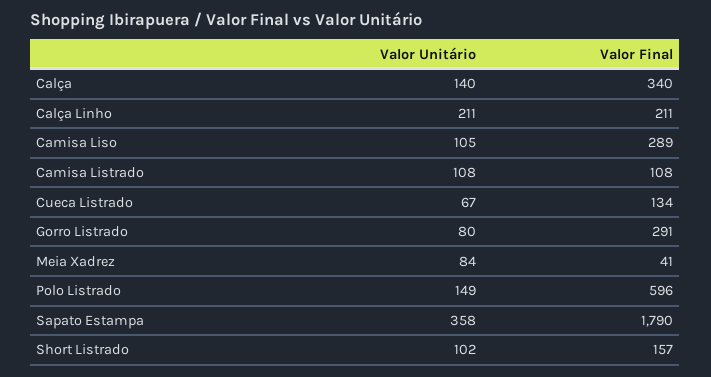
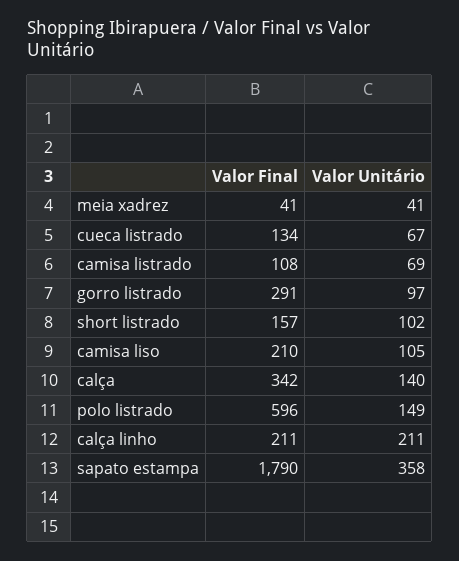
Valor Final, Calça: 340 -> 342
Valor Final, Camisa Liso: 289 -> 210
Valor Unitário, Camisa Listrado: 108 -> 69
Valor Unitário, Gorro Listrado: 80 -> 97
Valor Unitário, Meia Xadrez: 84 -> 41

